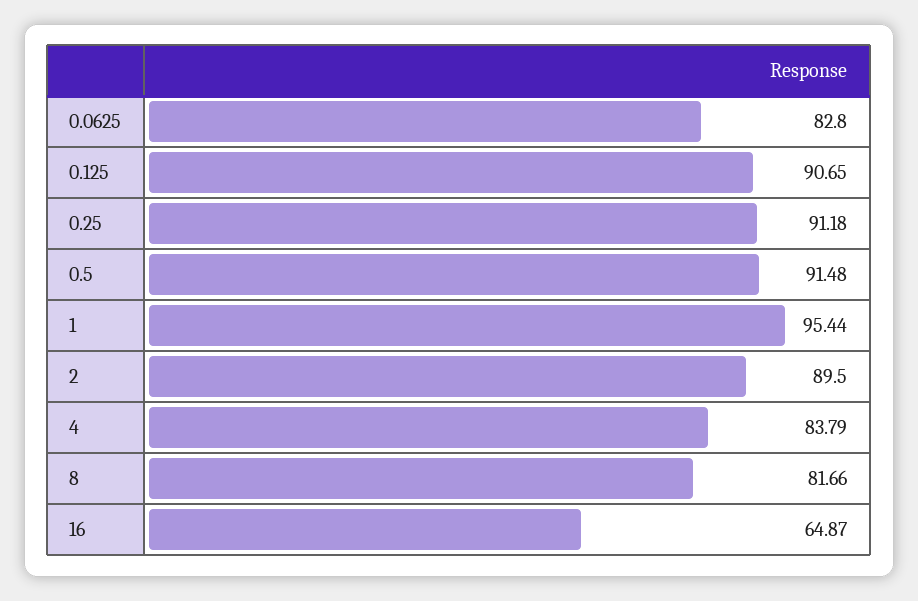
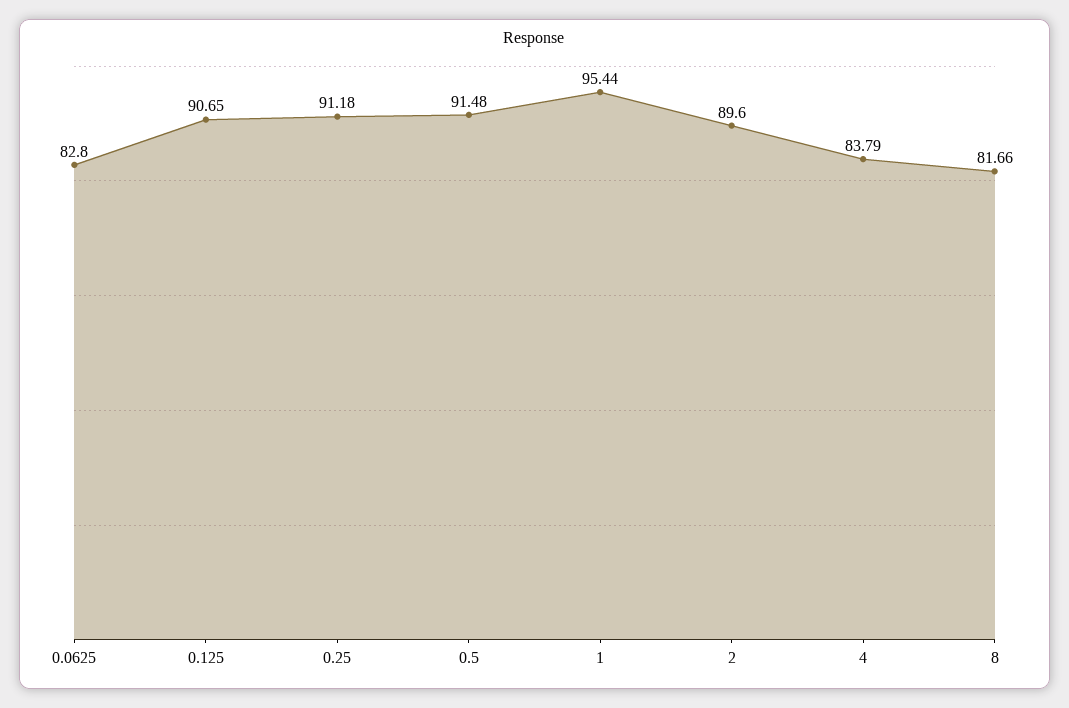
2: 89.5 -> 89.6
16: 64.87 -> none

